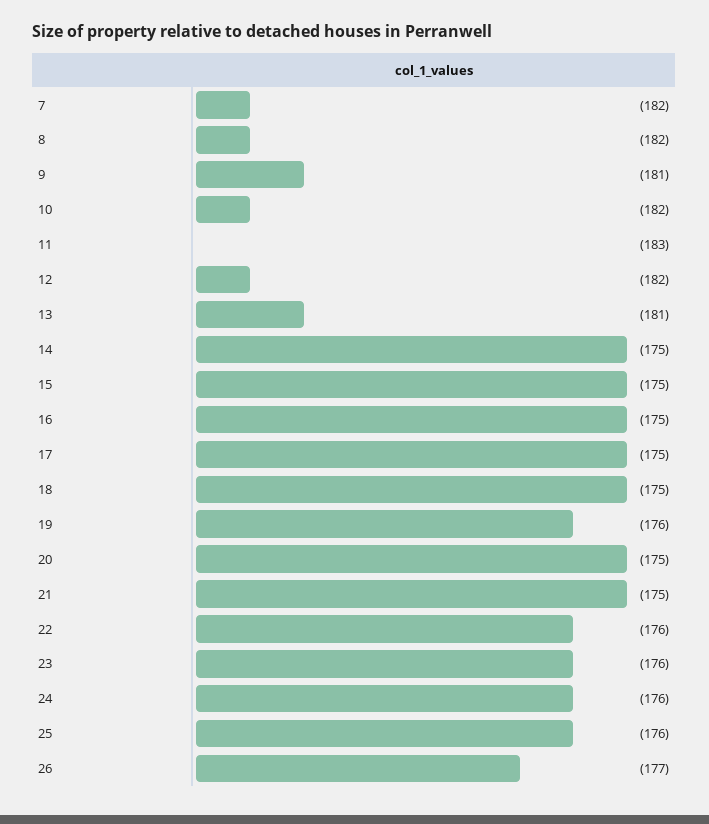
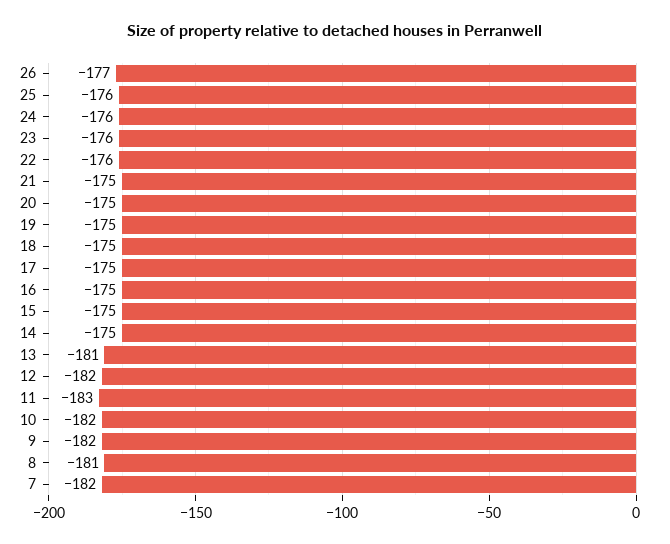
8: -182 -> -181
9: -181 -> -182
19: -176 -> -175

